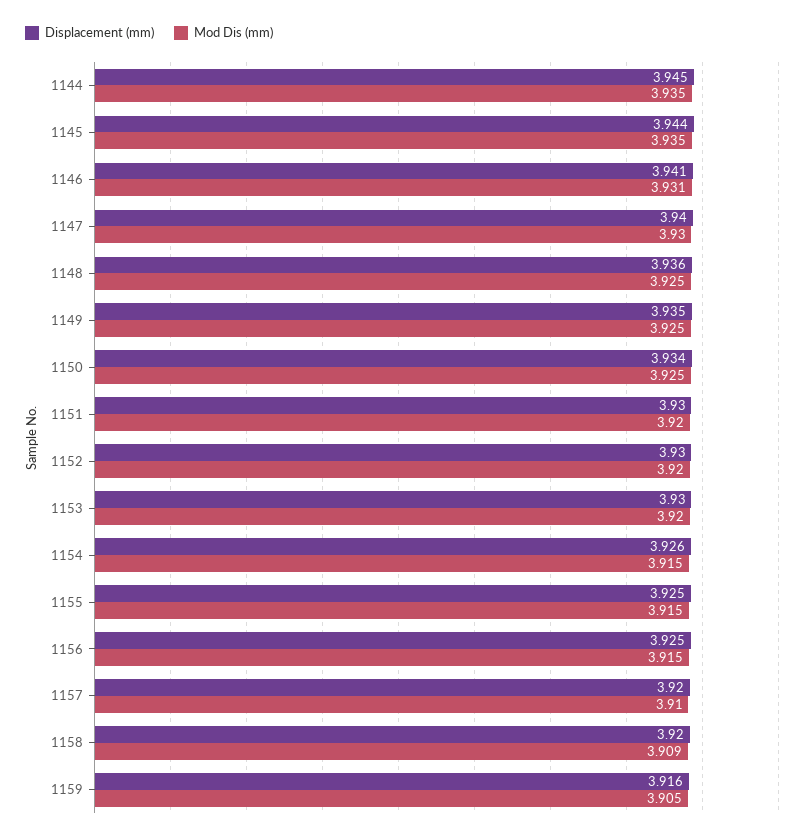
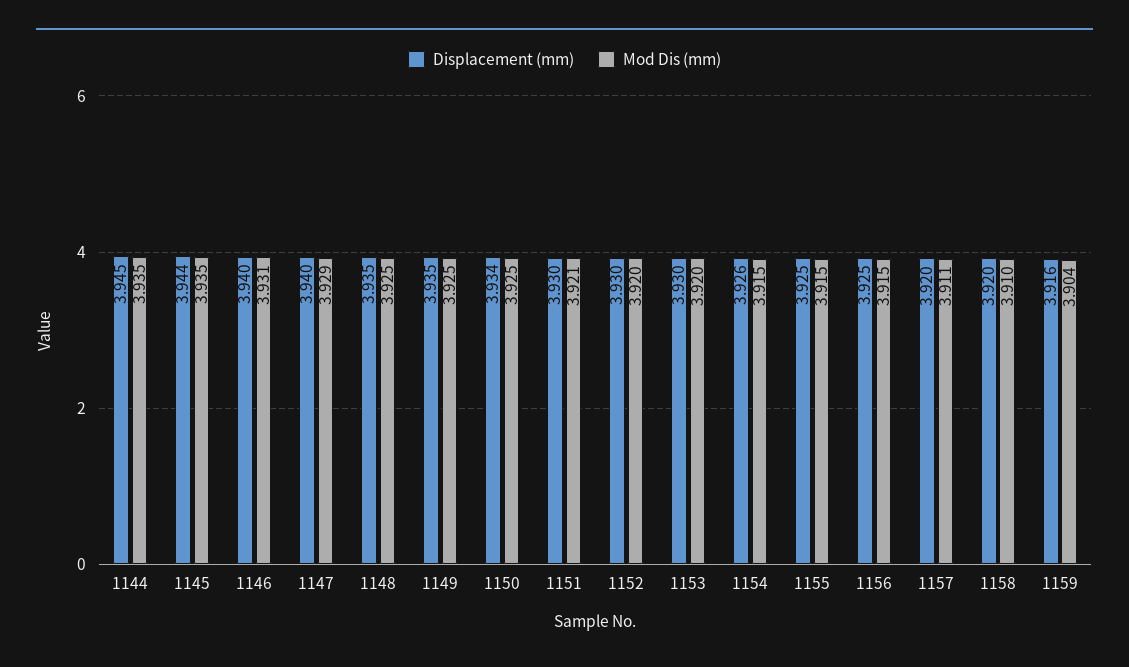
Displacement (mm), 1146: 3.941 -> 3.94
Mod Dis (mm), 1147: 3.93 -> 3.929
Displacement (mm), 1148: 3.936 -> 3.935
Mod Dis (mm), 1151: 3.92 -> 3.921
Mod Dis (mm), 1157: 3.91 -> 3.911
Mod Dis (mm), 1158: 3.909 -> 3.91
Mod Dis (mm), 1159: 3.905 -> 3.904

